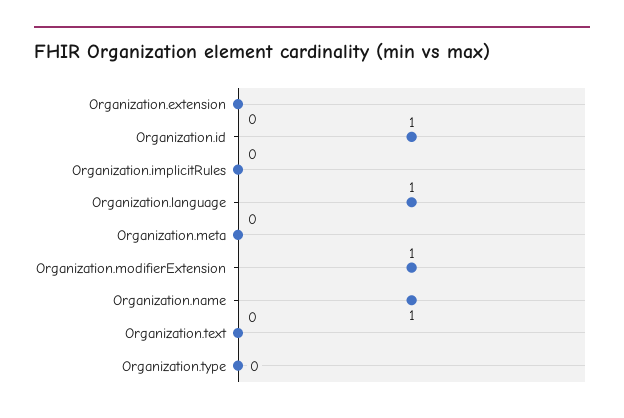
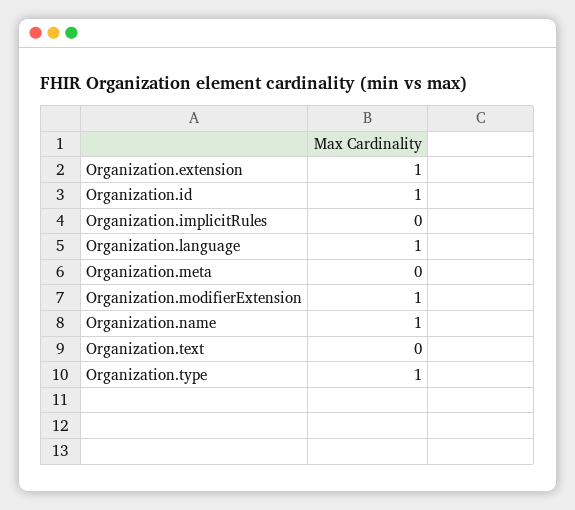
Organization.extension: 0 -> 1
Organization.type: 0 -> 1

